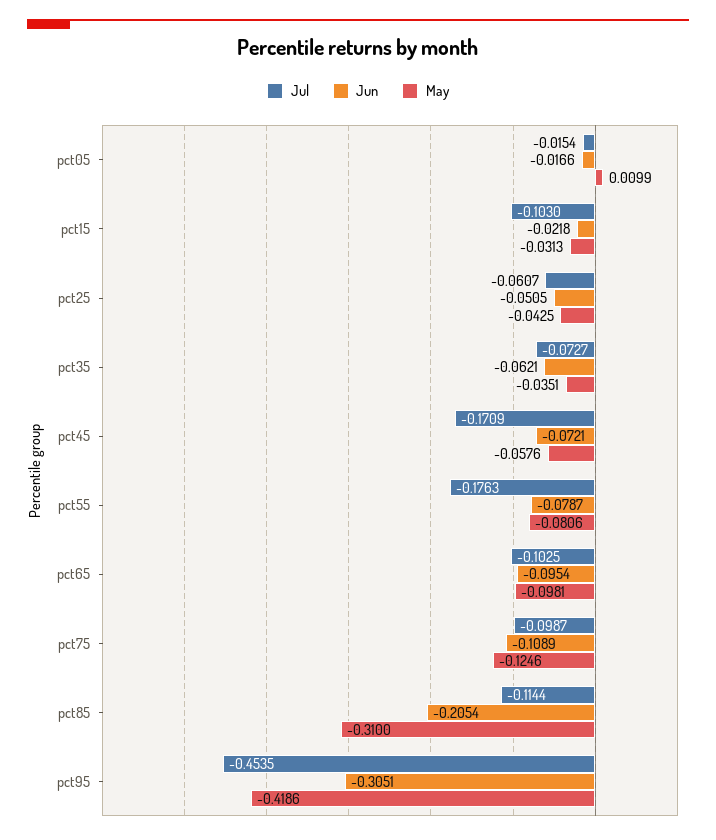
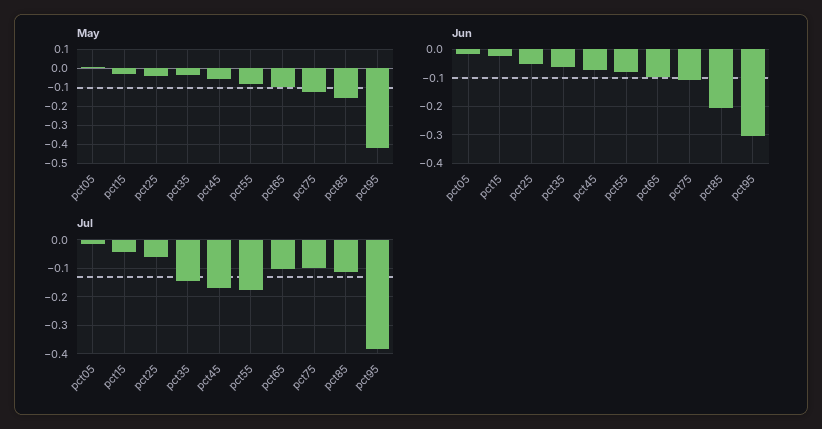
Jul, pct15: -0.103 -> -0.05
Jul, pct35: -0.0727 -> -0.15
May, pct85: -0.31 -> -0.15
Jul, pct95: -0.4535 -> -0.375

